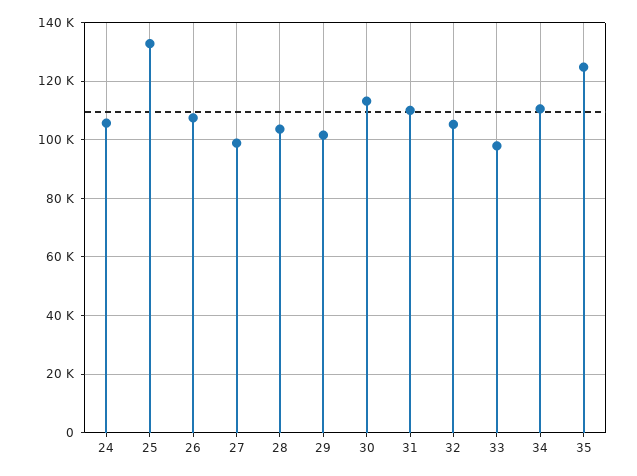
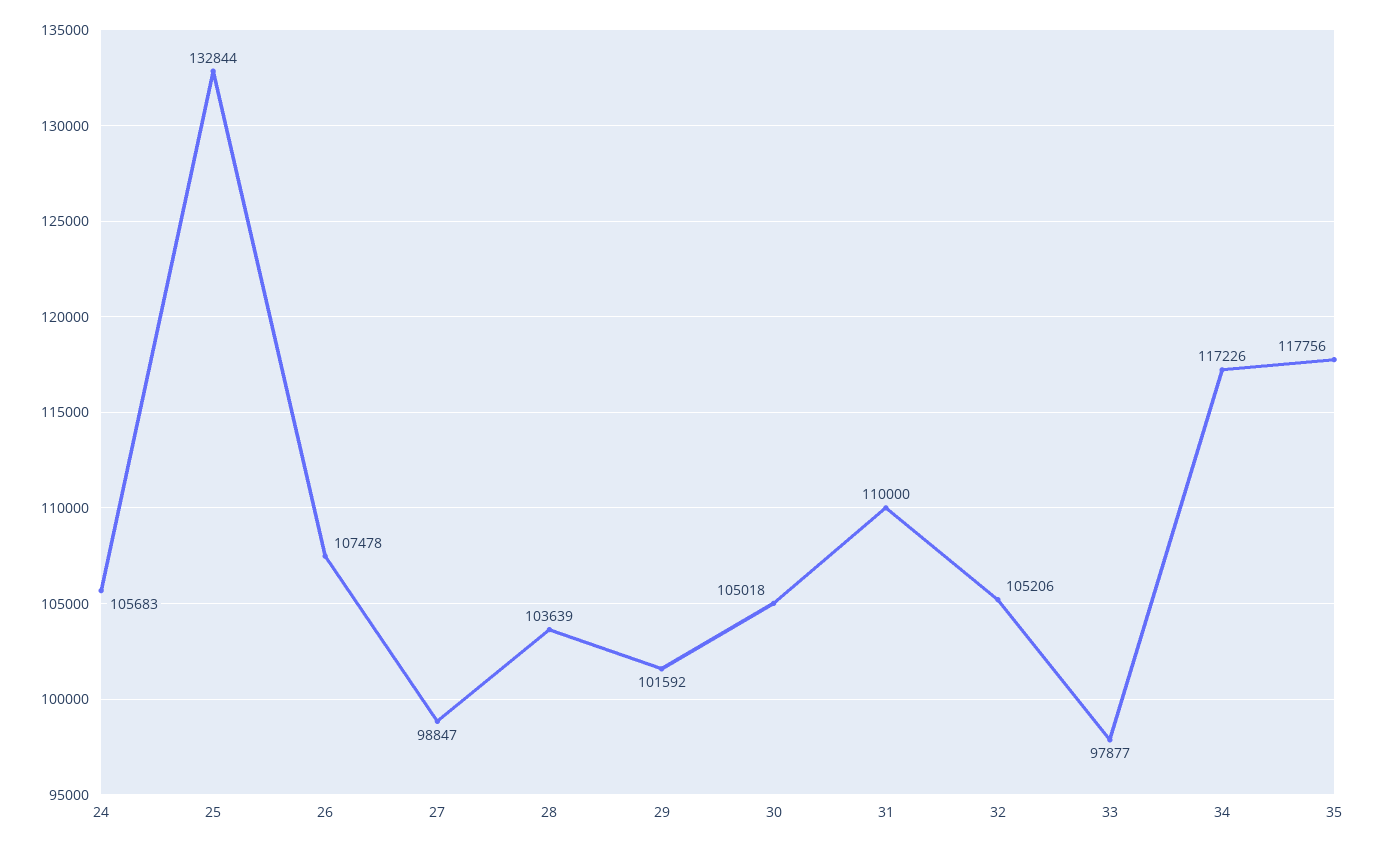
30: 112500 -> 105018
34: 110000 -> 117226
35: 125000 -> 117756

